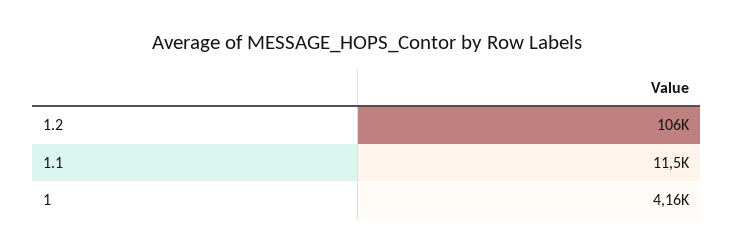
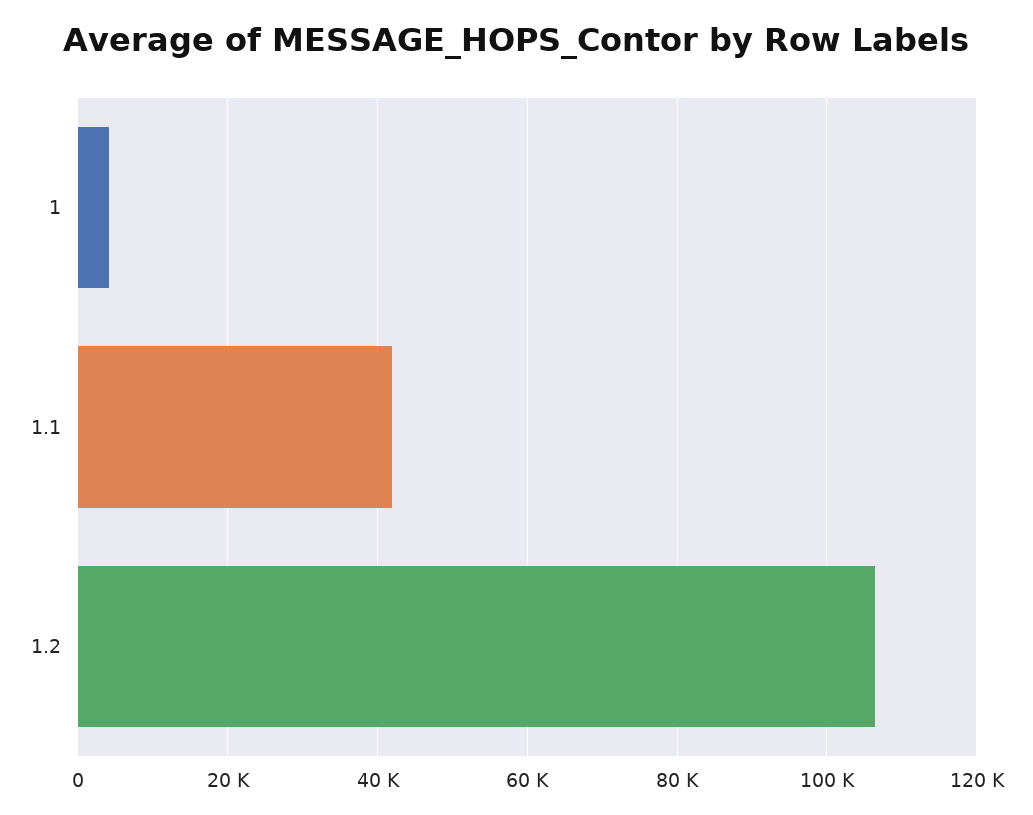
1.1: 11500 -> 42000

